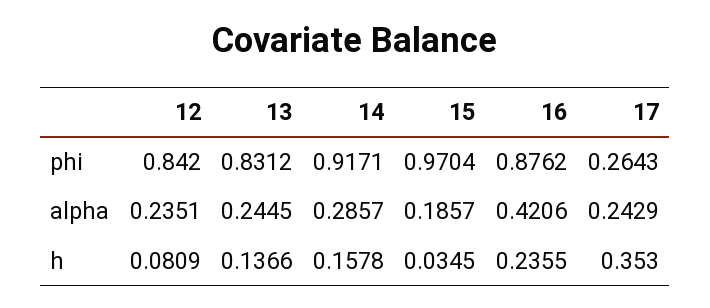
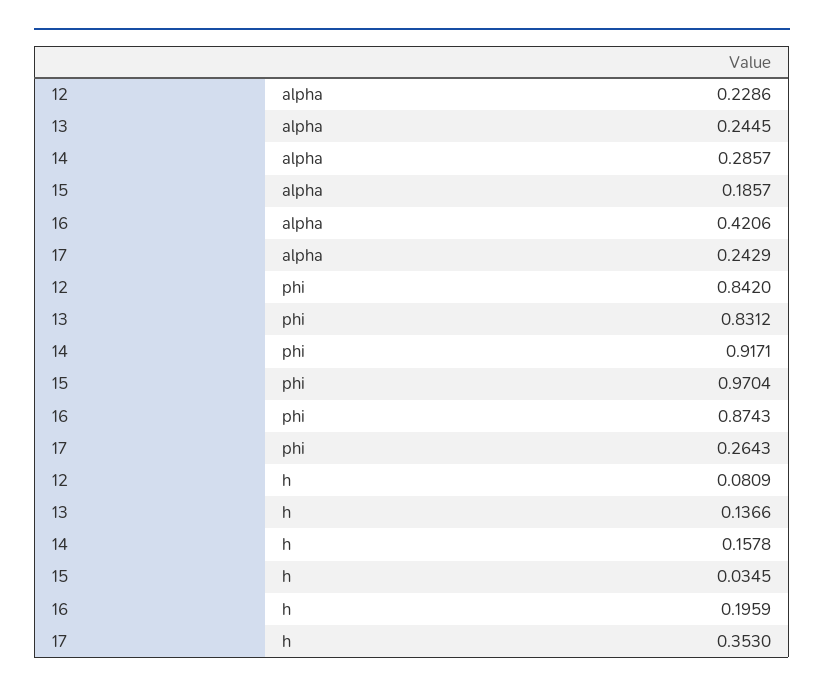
16, phi: 0.8762 -> 0.8743
12, alpha: 0.2351 -> 0.2286
16, h: 0.2355 -> 0.1959

